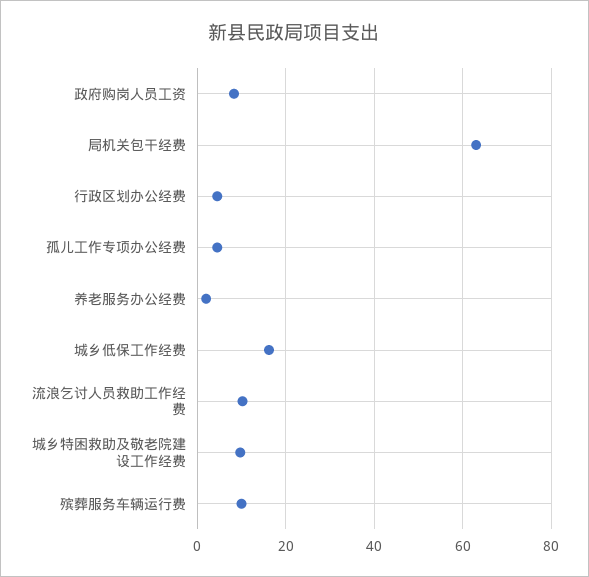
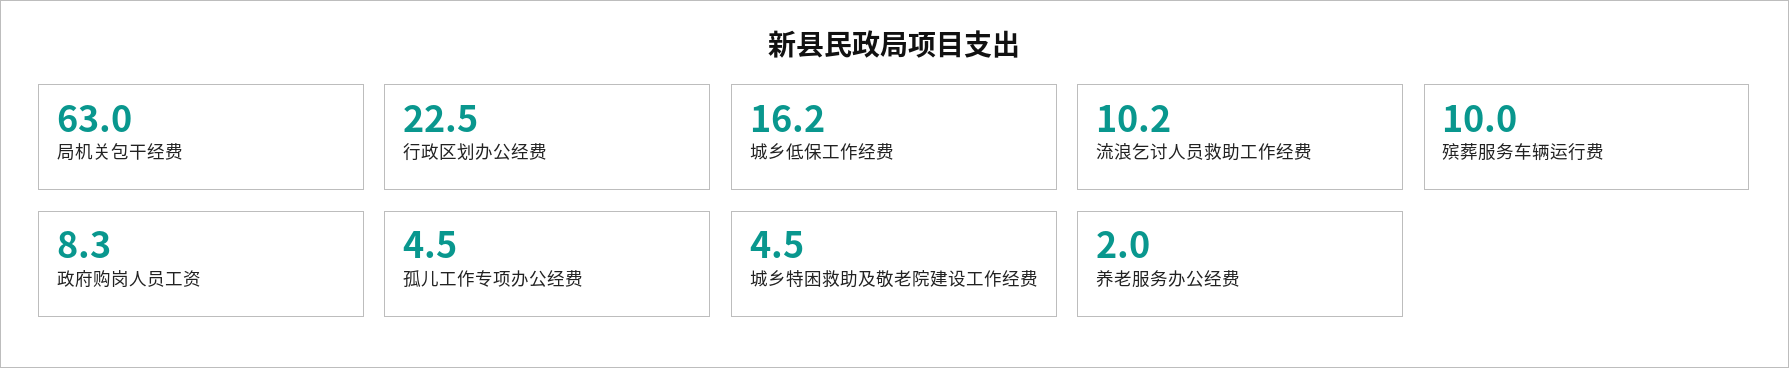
行政区划办公经费: 4 -> 22.5
城乡特困救助及敬老院建设工作经费: 10 -> 4.5

